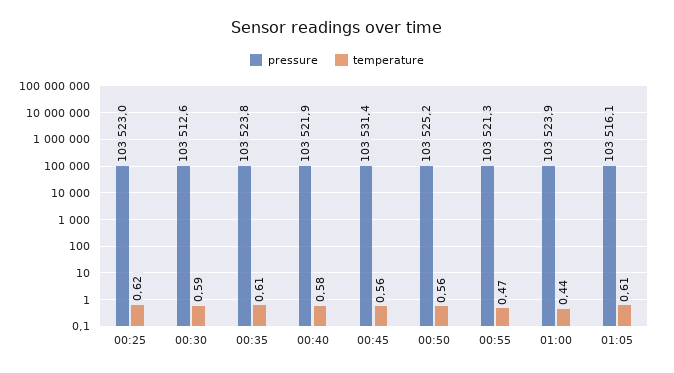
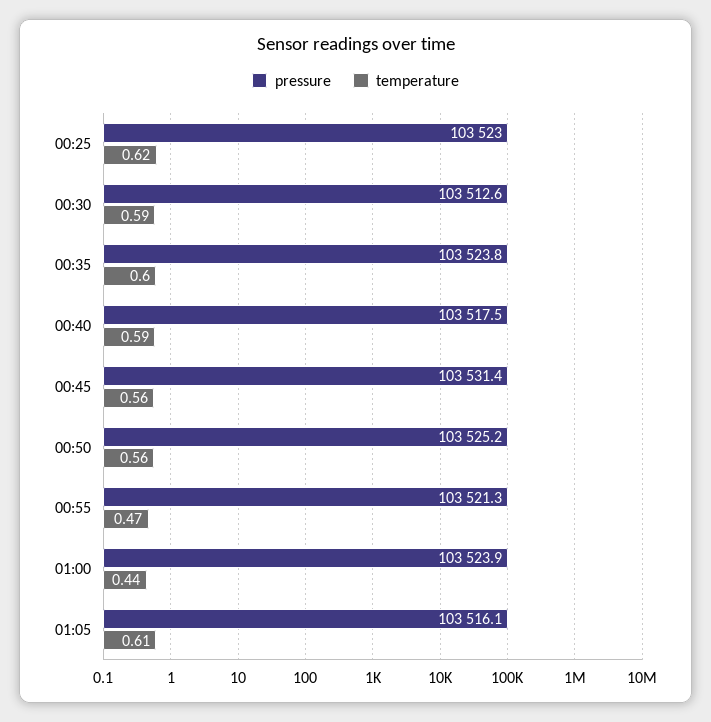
temperature, 00:35: 0.61 -> 0.6
pressure, 00:40: 103521.9 -> 103517.5
temperature, 00:40: 0.58 -> 0.59

